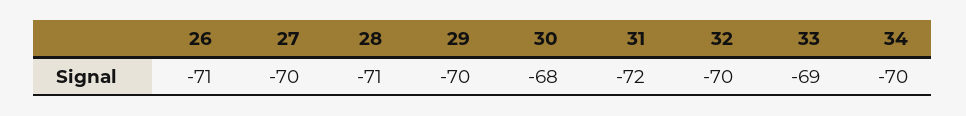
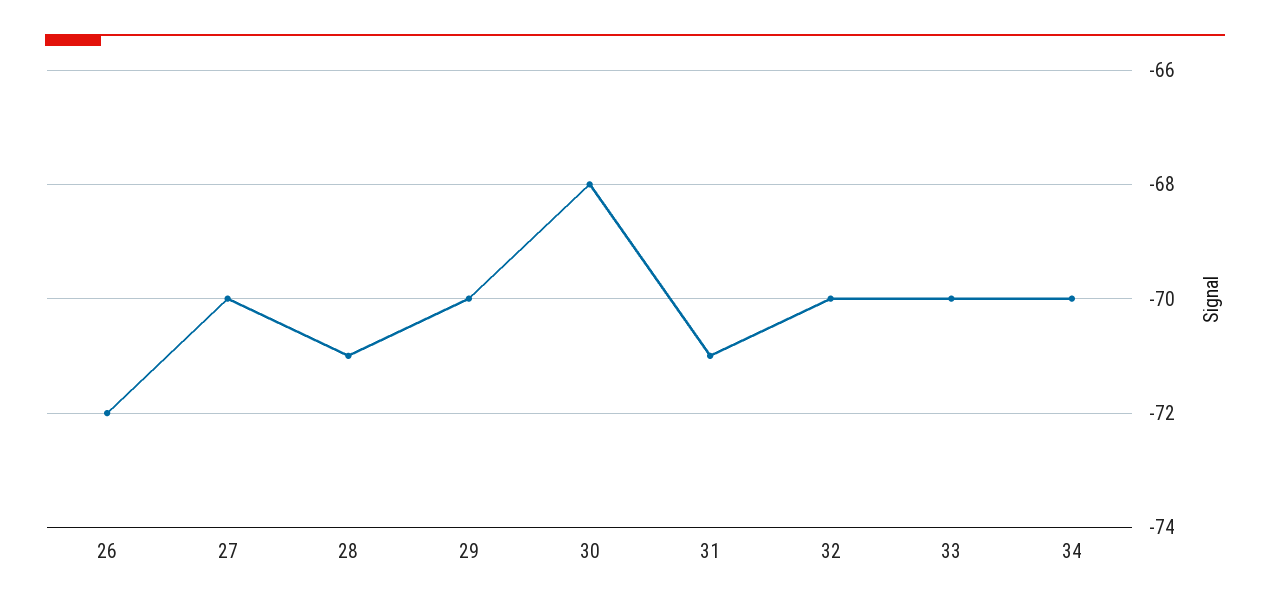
26: -71 -> -72
31: -72 -> -71
33: -69 -> -70

